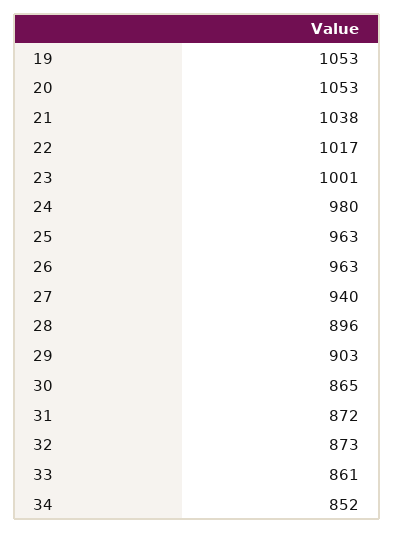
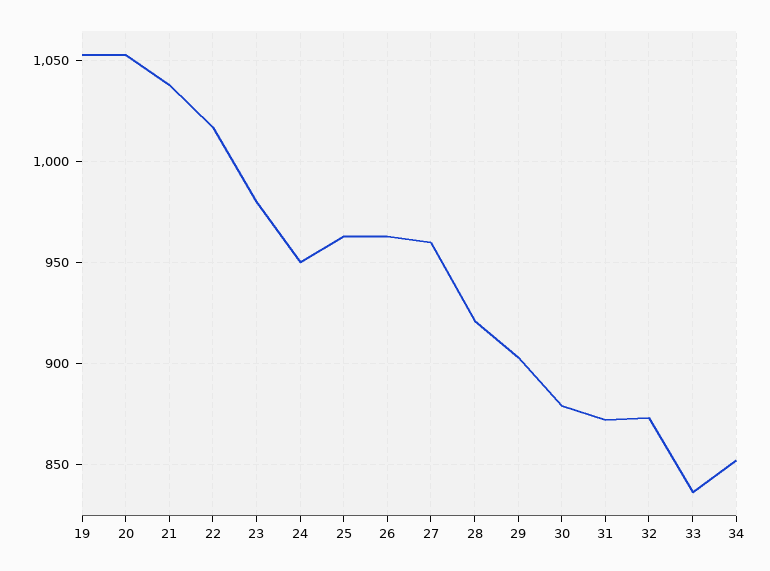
23: 1001 -> 980
24: 980 -> 950
27: 940 -> 960
28: 896 -> 920
30: 865 -> 880
33: 861 -> 835

